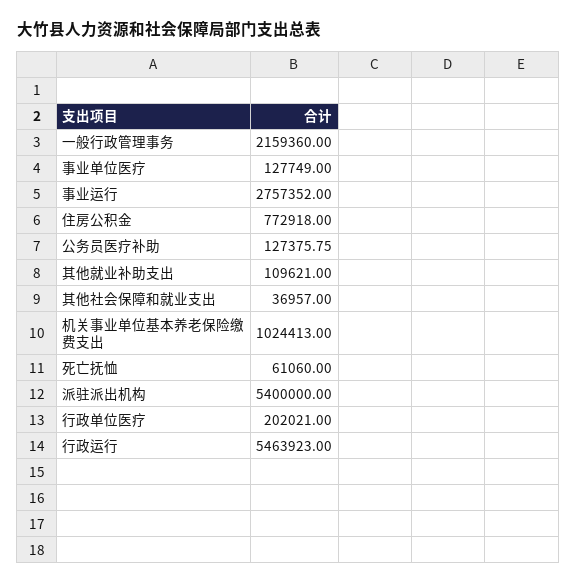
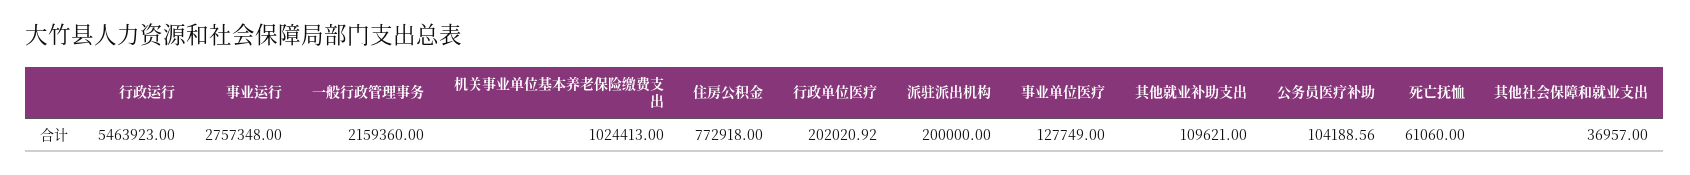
事业运行: 2757352 -> 2757348
公务员医疗补助: 127375.75 -> 104188.56
派驻派出机构: 5400000 -> 200000
行政单位医疗: 202021 -> 202020.92

